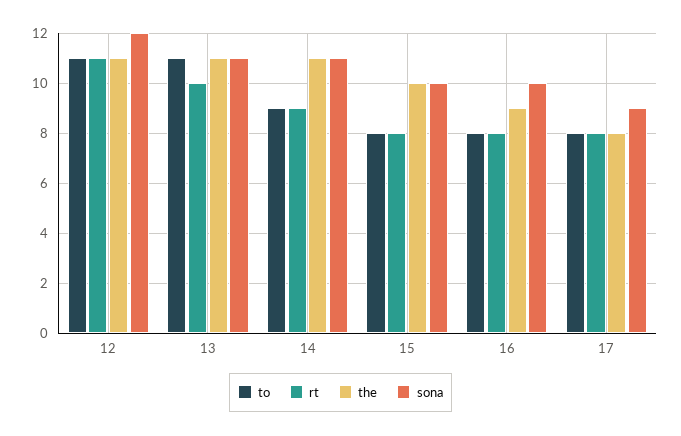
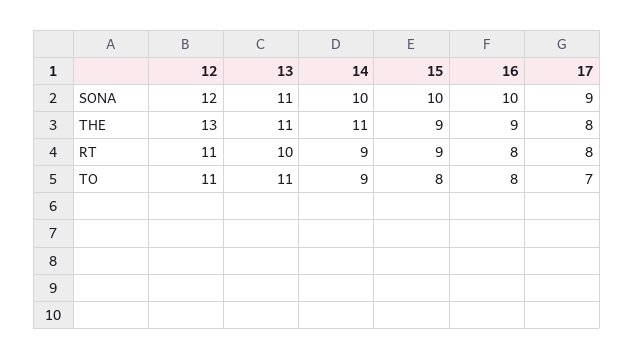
the, 12: 11 -> 13
sona, 14: 11 -> 10
rt, 15: 8 -> 9
the, 15: 10 -> 9
to, 17: 8 -> 7

